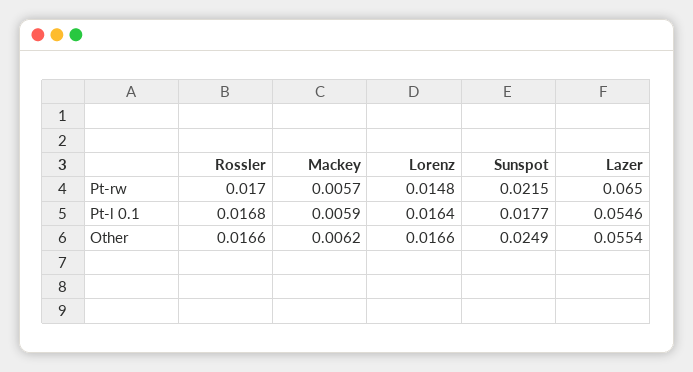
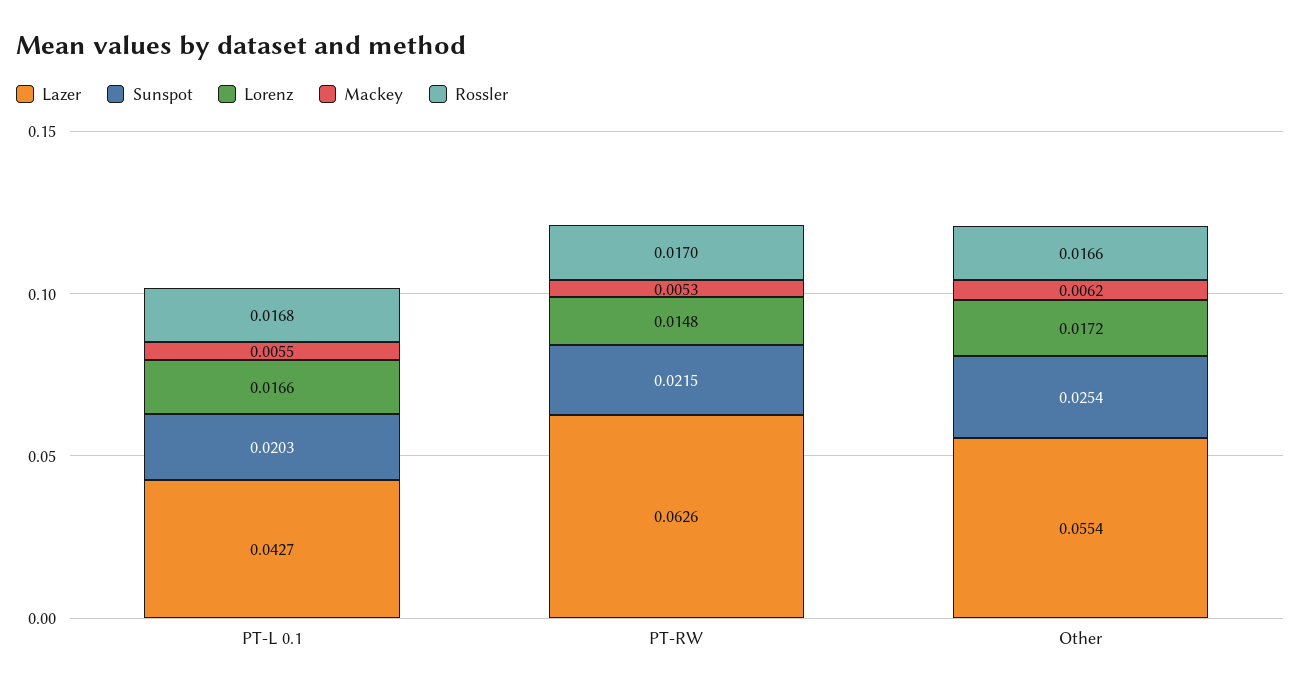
Mackey, Pt-rw: 0.0057 -> 0.0053
Lazer, Pt-rw: 0.065 -> 0.0626
Mackey, Pt-l 0.1: 0.0059 -> 0.0055
Lorenz, Pt-l 0.1: 0.0164 -> 0.0166
Sunspot, Pt-l 0.1: 0.0177 -> 0.0203
Lazer, Pt-l 0.1: 0.0546 -> 0.0427
Lorenz, Other: 0.0166 -> 0.0172
Sunspot, Other: 0.0249 -> 0.0254

